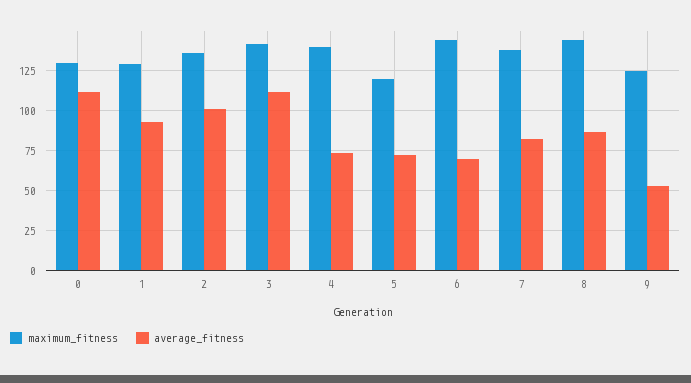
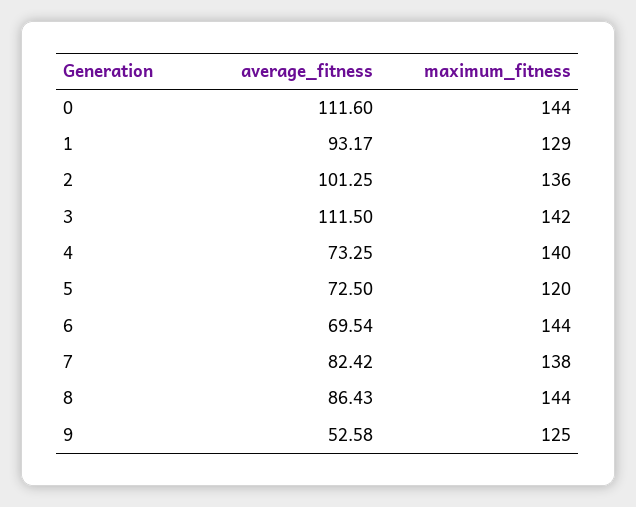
maximum_fitness, 0: 130 -> 144

